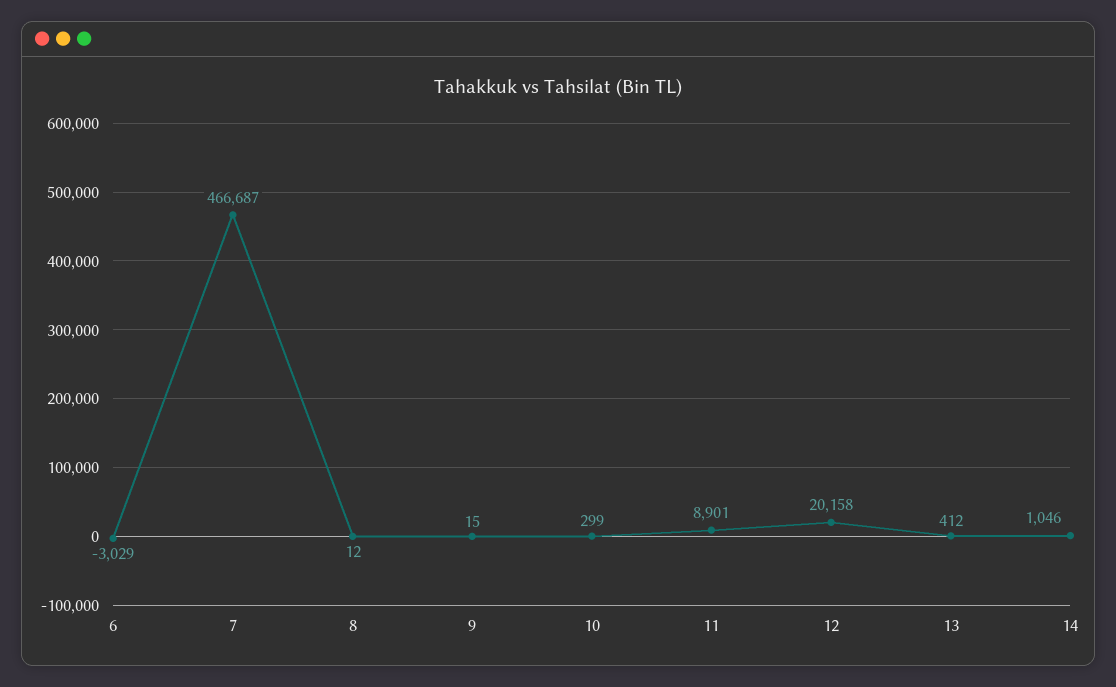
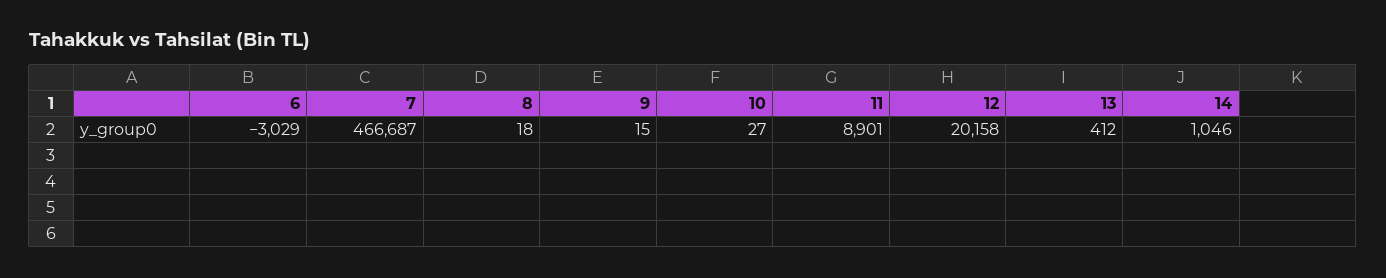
8: 12 -> 18
10: 299 -> 27

